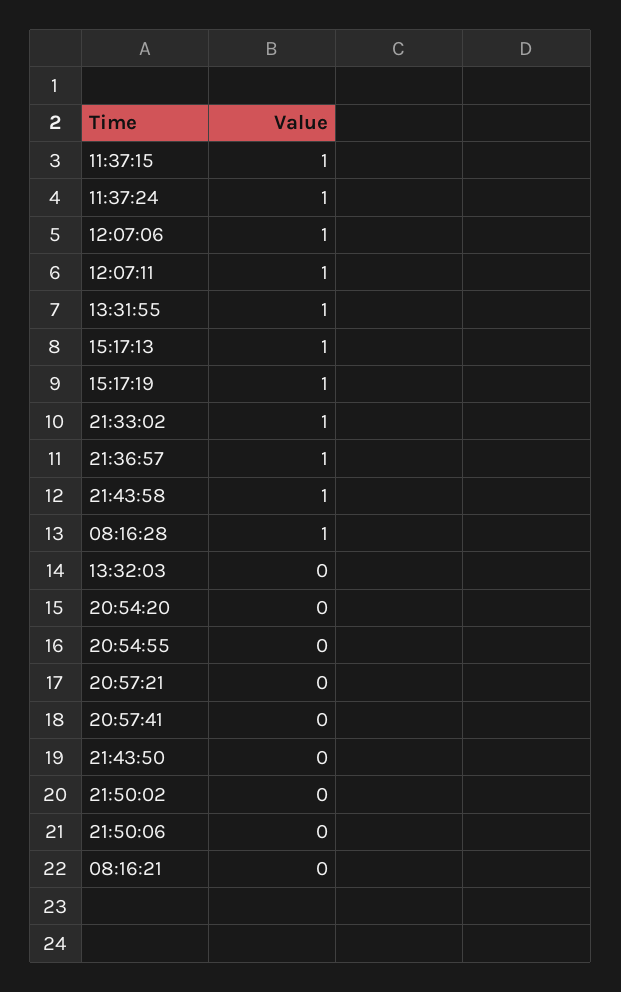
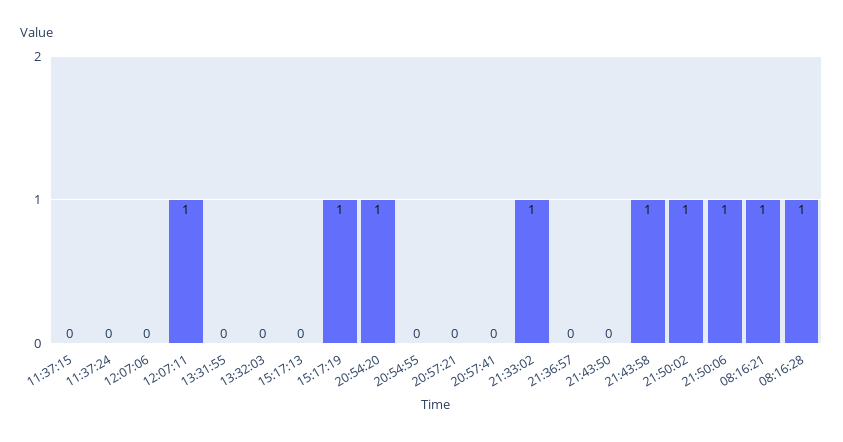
11:37:15: 1 -> 0
11:37:24: 1 -> 0
12:07:06: 1 -> 0
13:31:55: 1 -> 0
15:17:13: 1 -> 0
21:36:57: 1 -> 0
20:54:20: 0 -> 1
21:50:02: 0 -> 1
21:50:06: 0 -> 1
08:16:21: 0 -> 1

